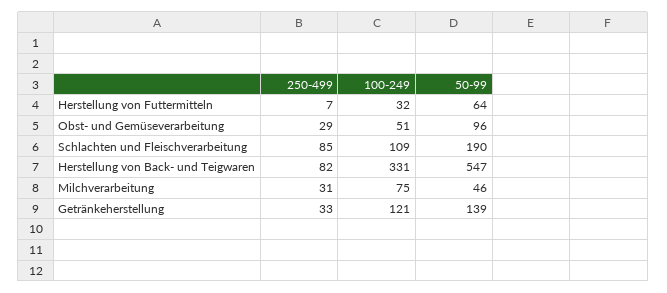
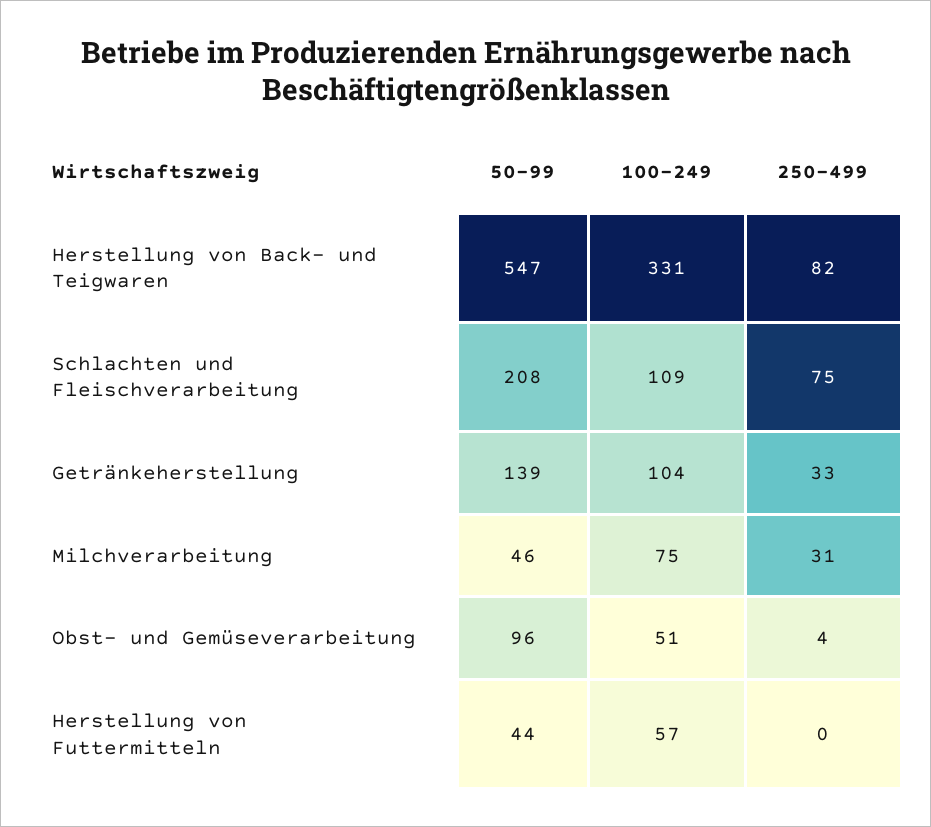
250-499, Herstellung von Futtermitteln: 7 -> 0
100-249, Herstellung von Futtermitteln: 32 -> 57
50-99, Herstellung von Futtermitteln: 64 -> 44
250-499, Obst- und Gemüseverarbeitung: 29 -> 4
250-499, Schlachten und Fleischverarbeitung: 85 -> 75
50-99, Schlachten und Fleischverarbeitung: 190 -> 208
100-249, Getränkeherstellung: 121 -> 104

